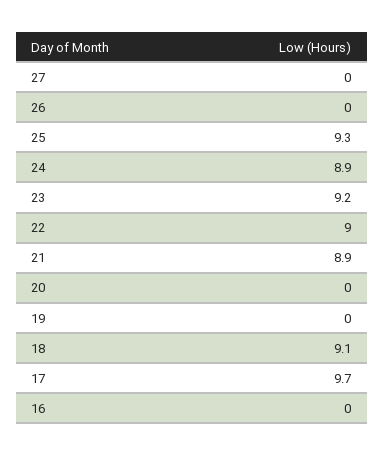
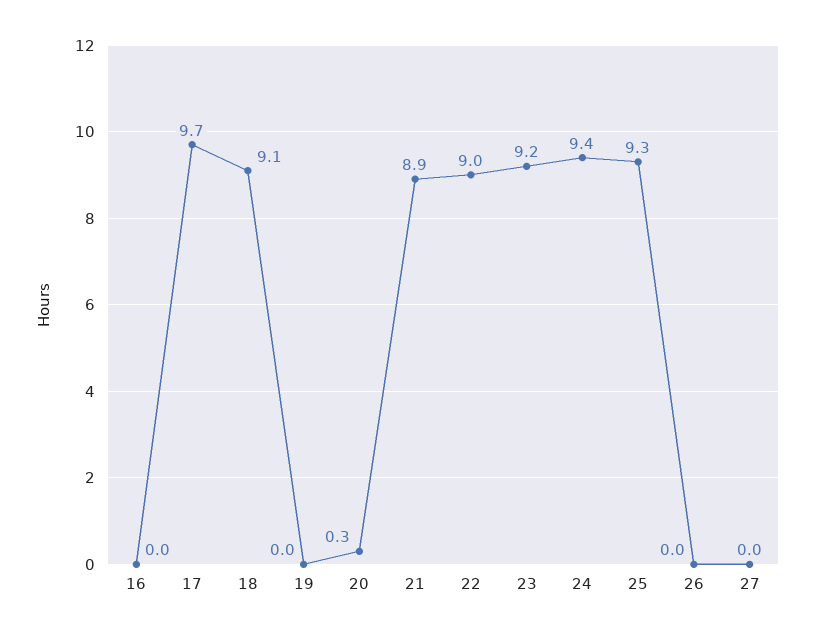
24: 8.9 -> 9.4
20: 0 -> 0.3

